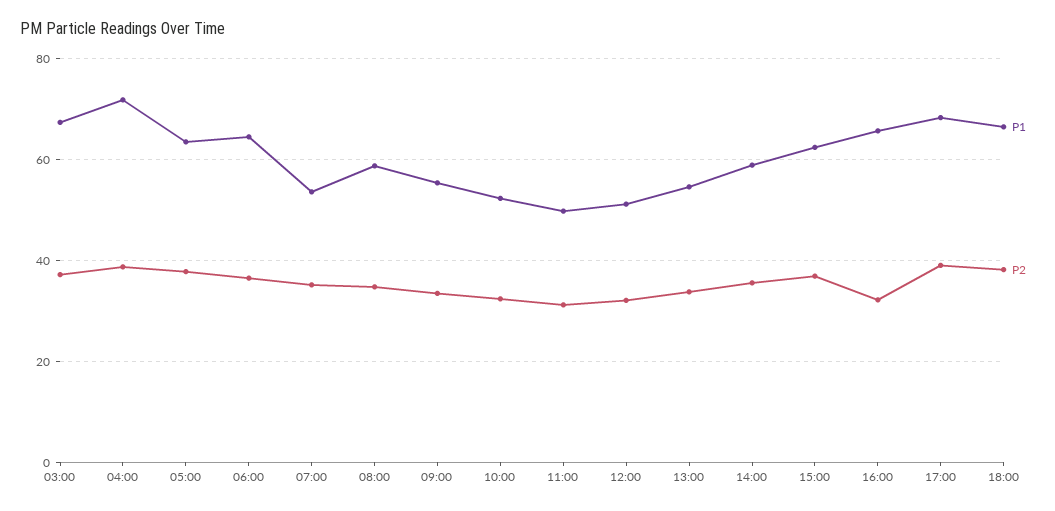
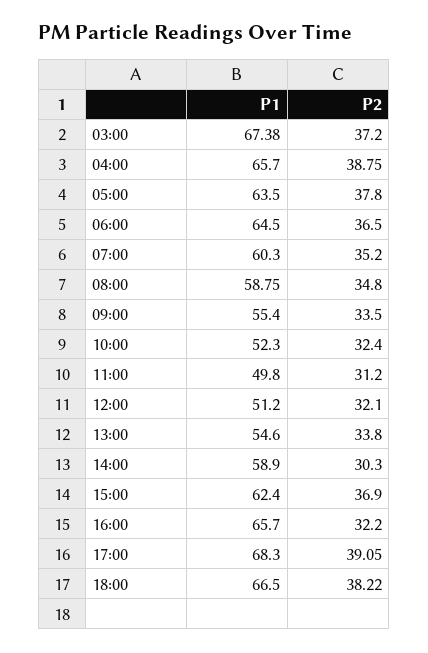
P1, 04:00: 72 -> 65.7
P1, 07:00: 54 -> 60.3
P2, 14:00: 36 -> 30.3

